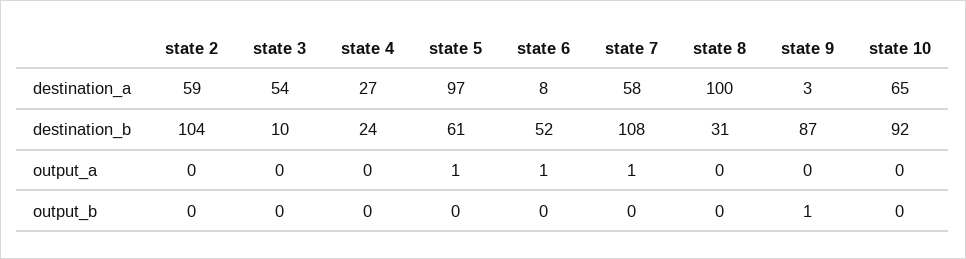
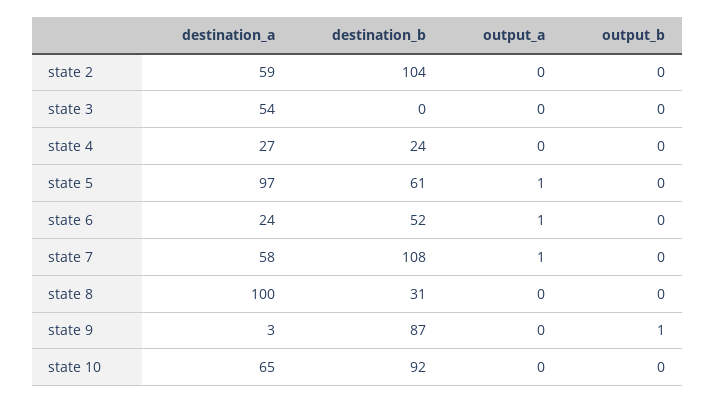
state 6, destination_a: 8 -> 24
state 3, destination_b: 10 -> 0

